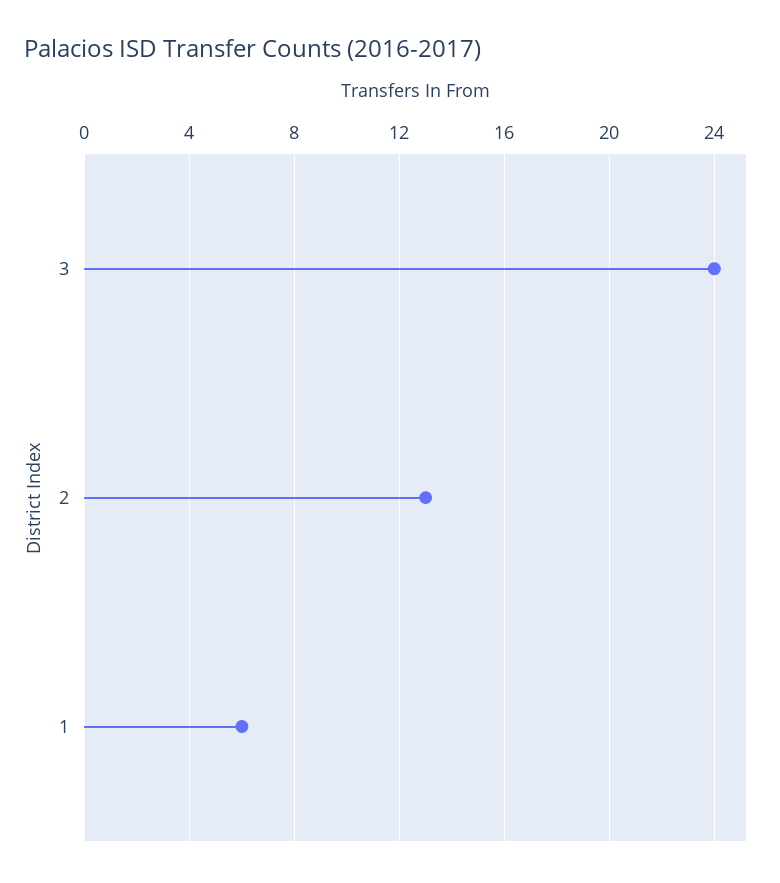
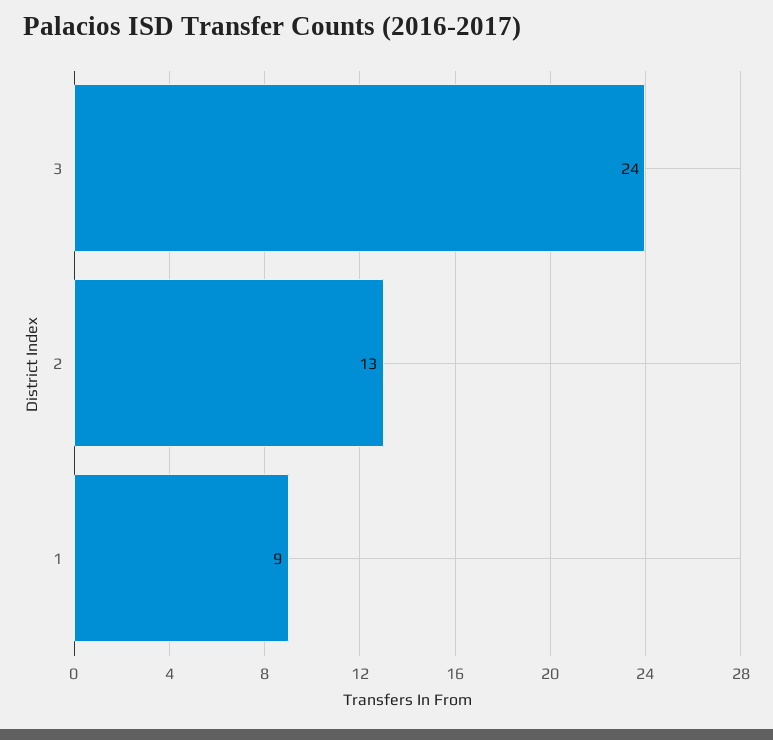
1: 6 -> 9

